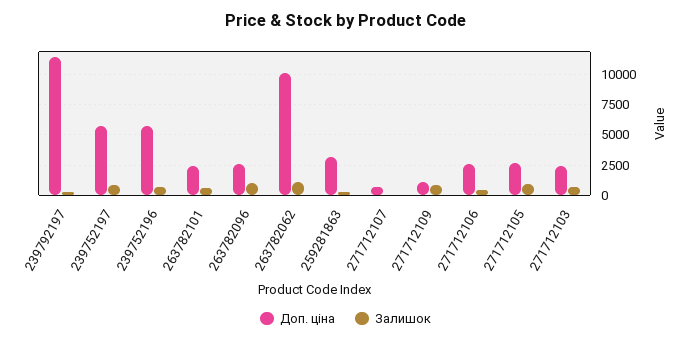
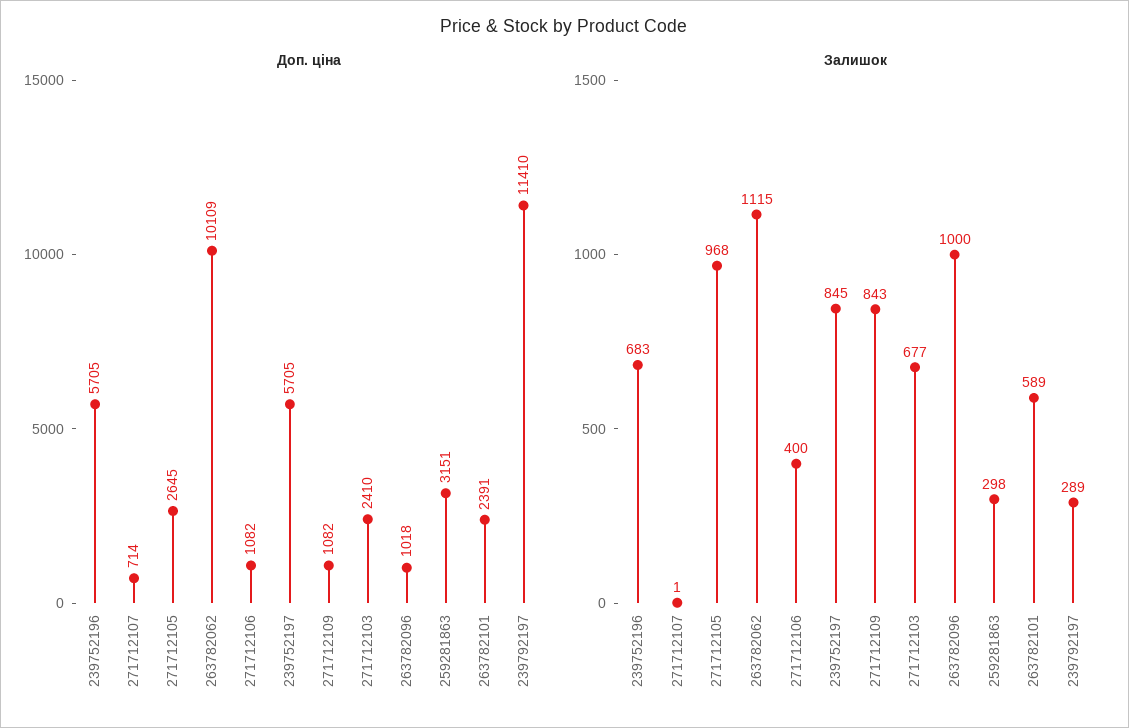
Доп. ціна, 263782096: 2500 -> 1018
Доп. ціна, 271712106: 2500 -> 1082

